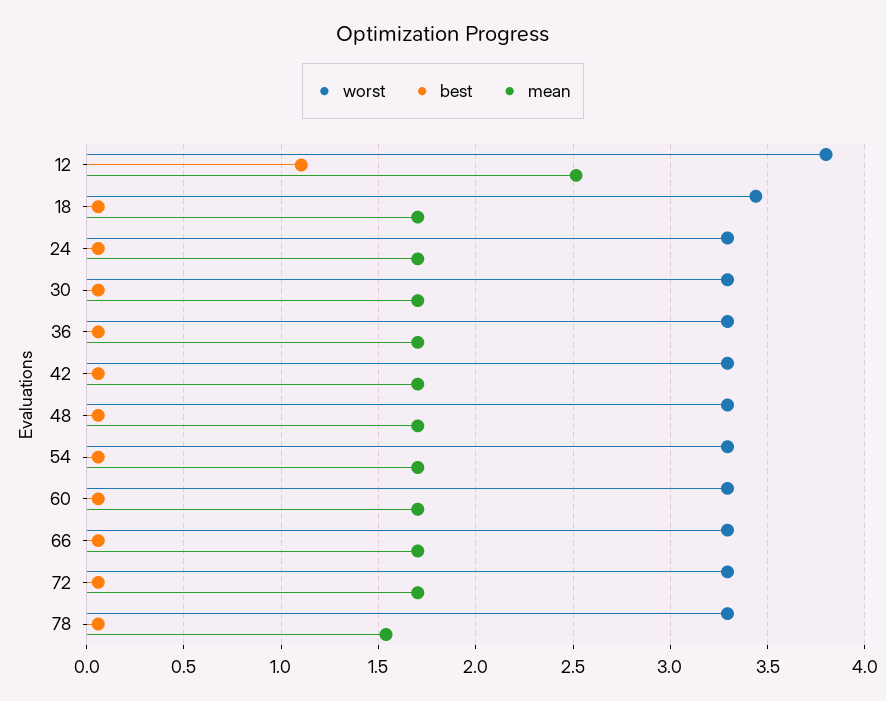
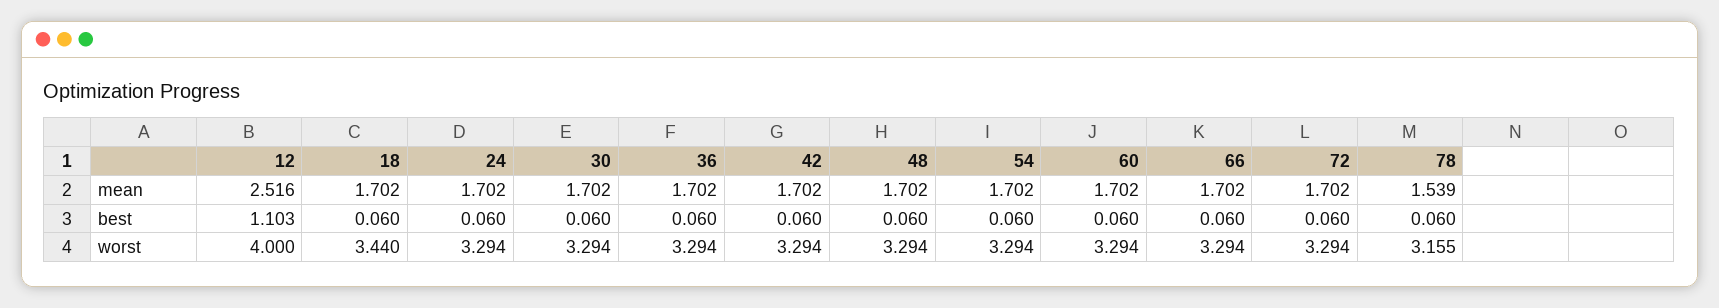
worst, 12: 3.8 -> 4
worst, 78: 3.3 -> 3.155

